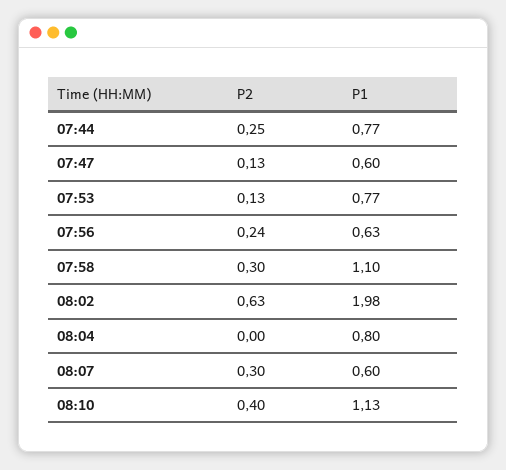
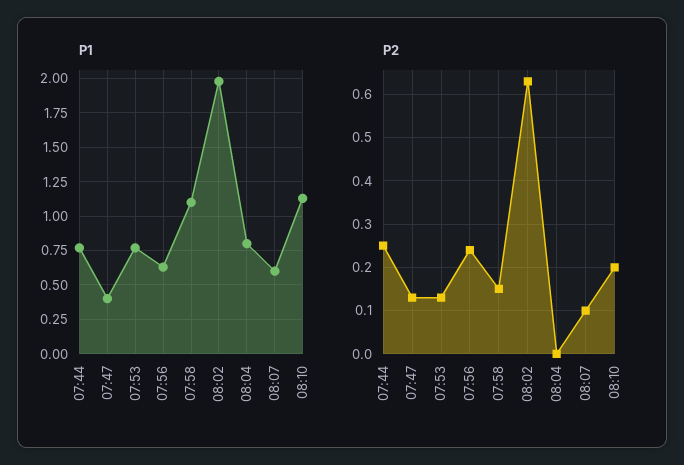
P1, 07:47: 0.6 -> 0.4
P2, 07:58: 0.3 -> 0.15
P2, 08:07: 0.3 -> 0.1
P2, 08:10: 0.4 -> 0.2

